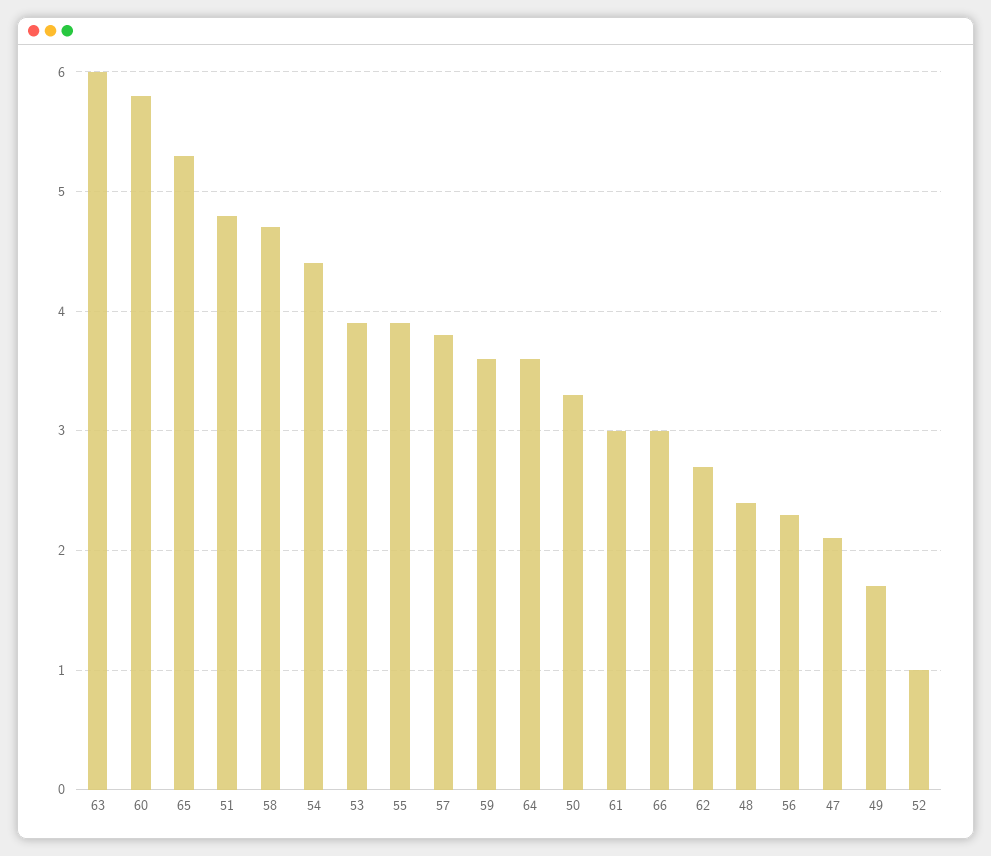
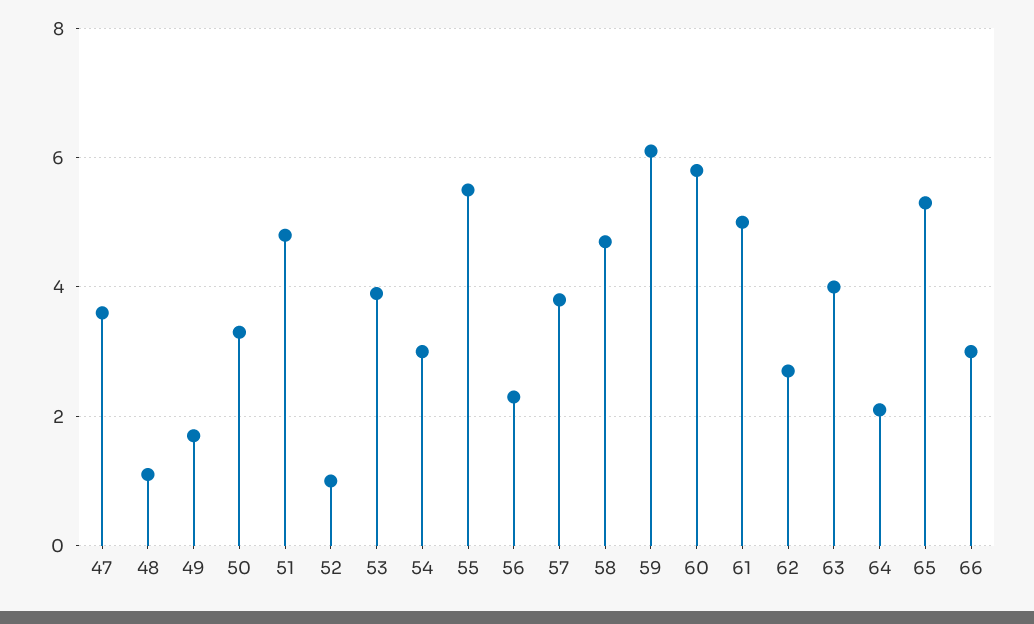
63: 6 -> 4
54: 4.4 -> 3
55: 3.9 -> 5.5
59: 3.6 -> 6
64: 3.6 -> 2
61: 3 -> 5
48: 2.4 -> 1
47: 2.1 -> 3.5

